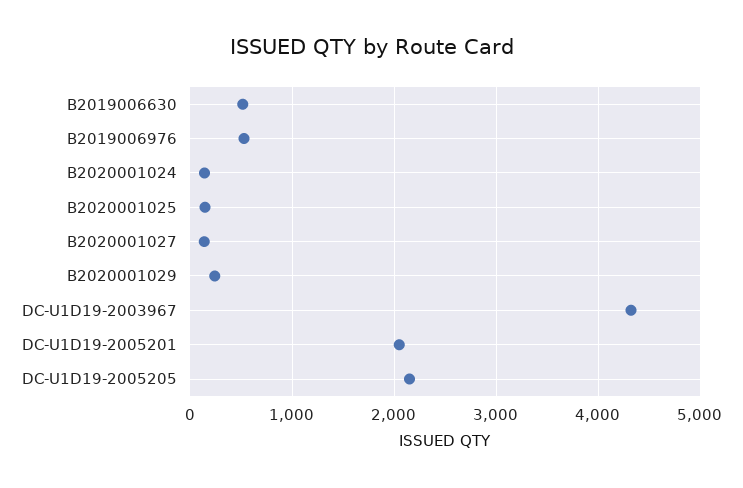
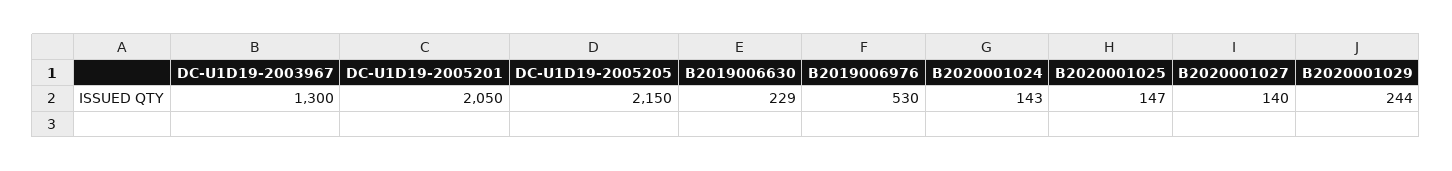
B2019006630: 500 -> 229
DC-U1D19-2003967: 4300 -> 1300

